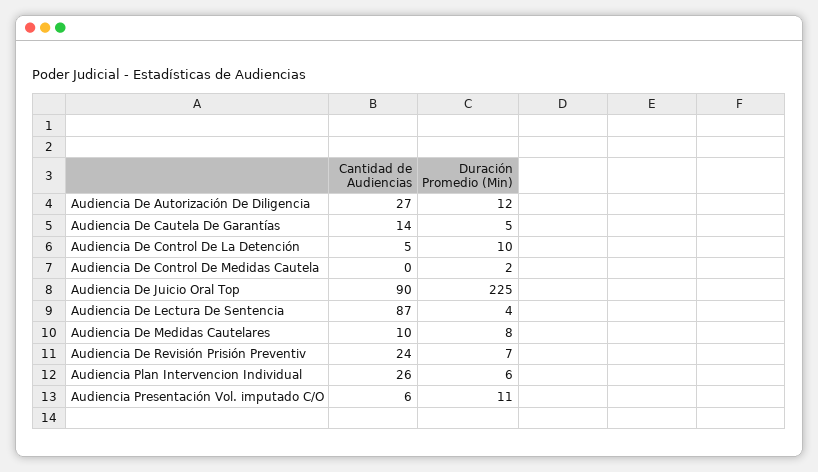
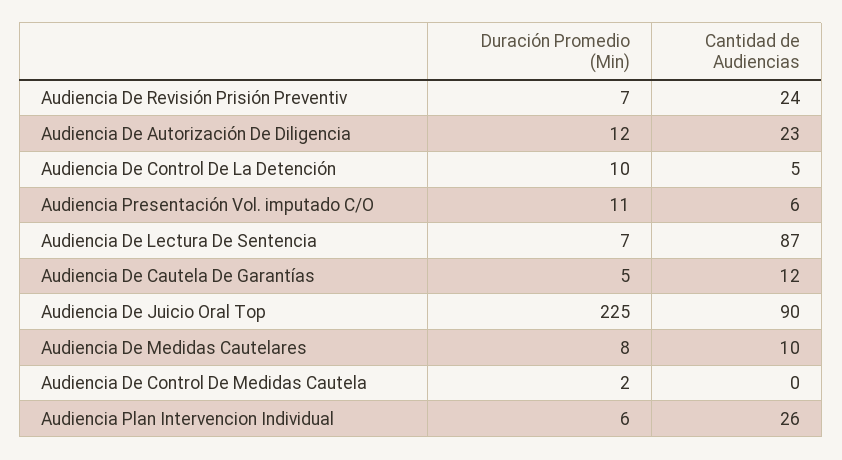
Cantidad de Audiencias, Audiencia De Autorización De Diligencia: 27 -> 23
Cantidad de Audiencias, Audiencia De Cautela De Garantías: 14 -> 12
Duración Promedio (Min), Audiencia De Lectura De Sentencia: 4 -> 7

